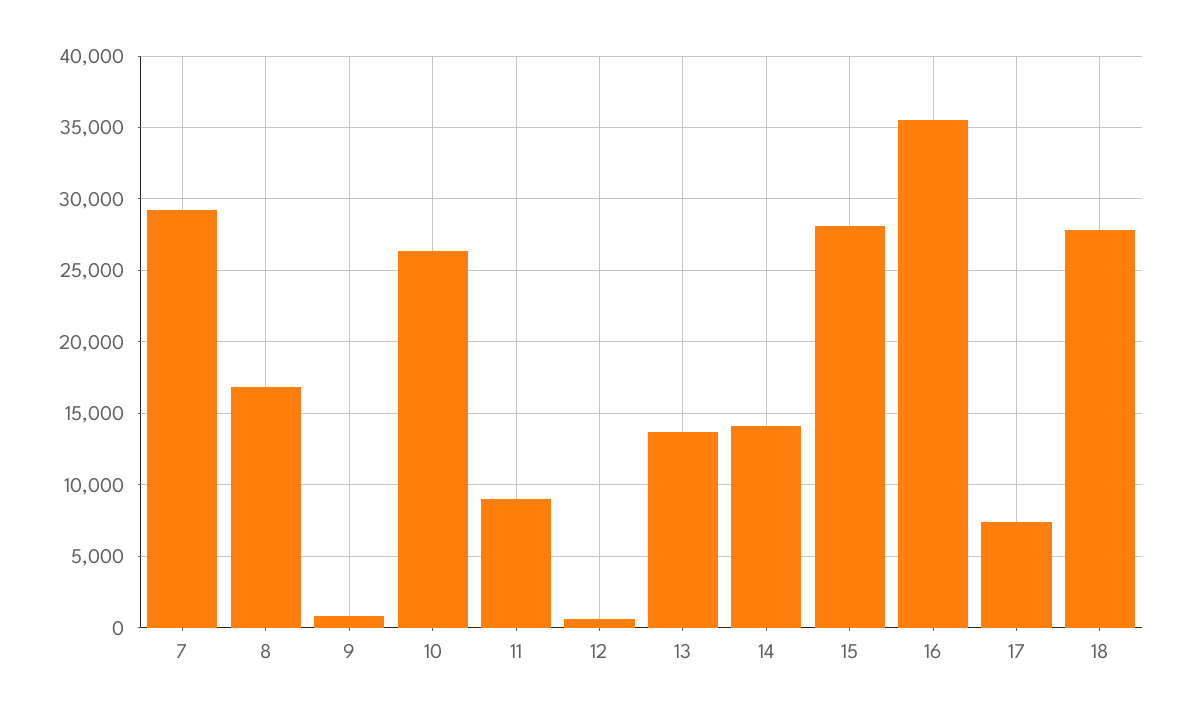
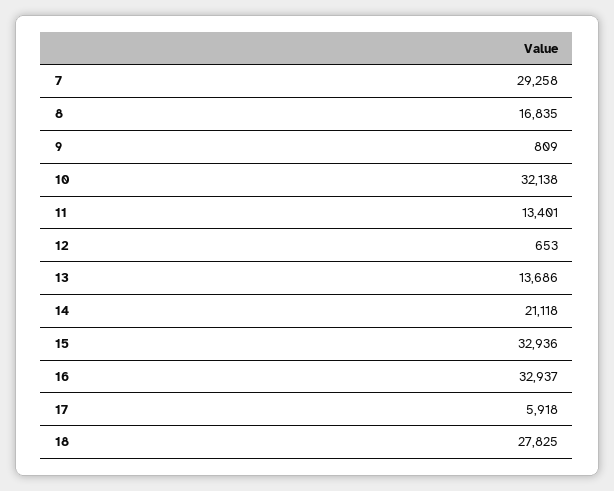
10: 26500 -> 32138
11: 9000 -> 13401
14: 14000 -> 21118
15: 28000 -> 32936
16: 35500 -> 32937
17: 7500 -> 5918

